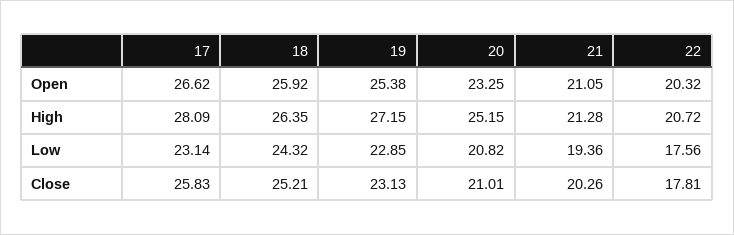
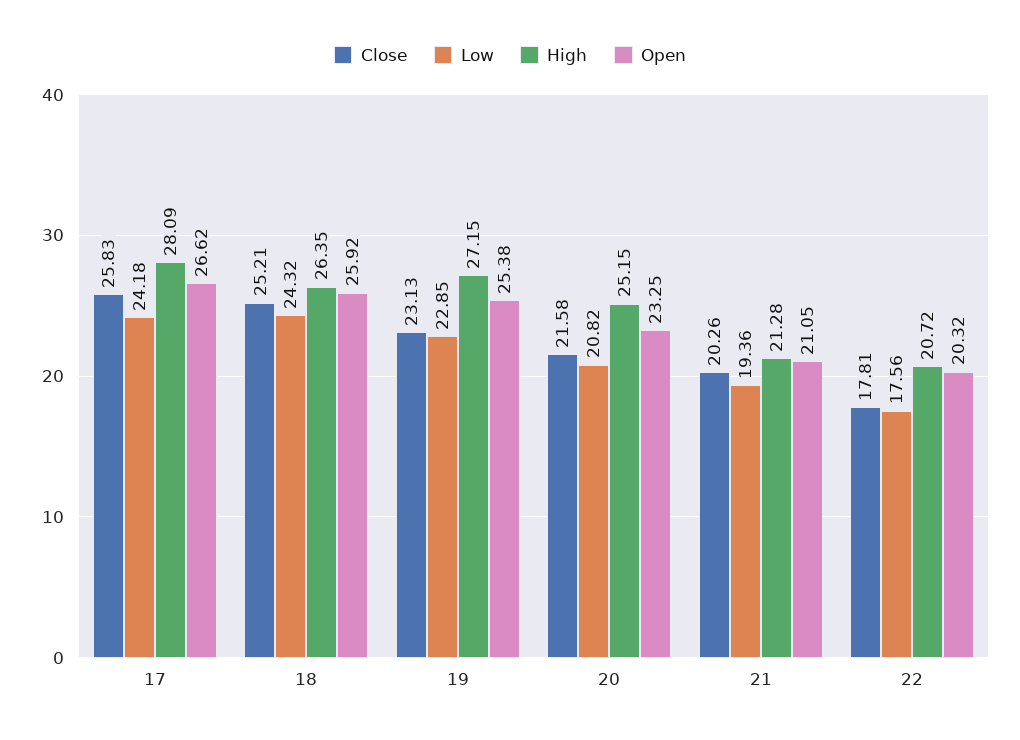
Low, 17: 23.14 -> 24.18
Close, 20: 21.01 -> 21.58

